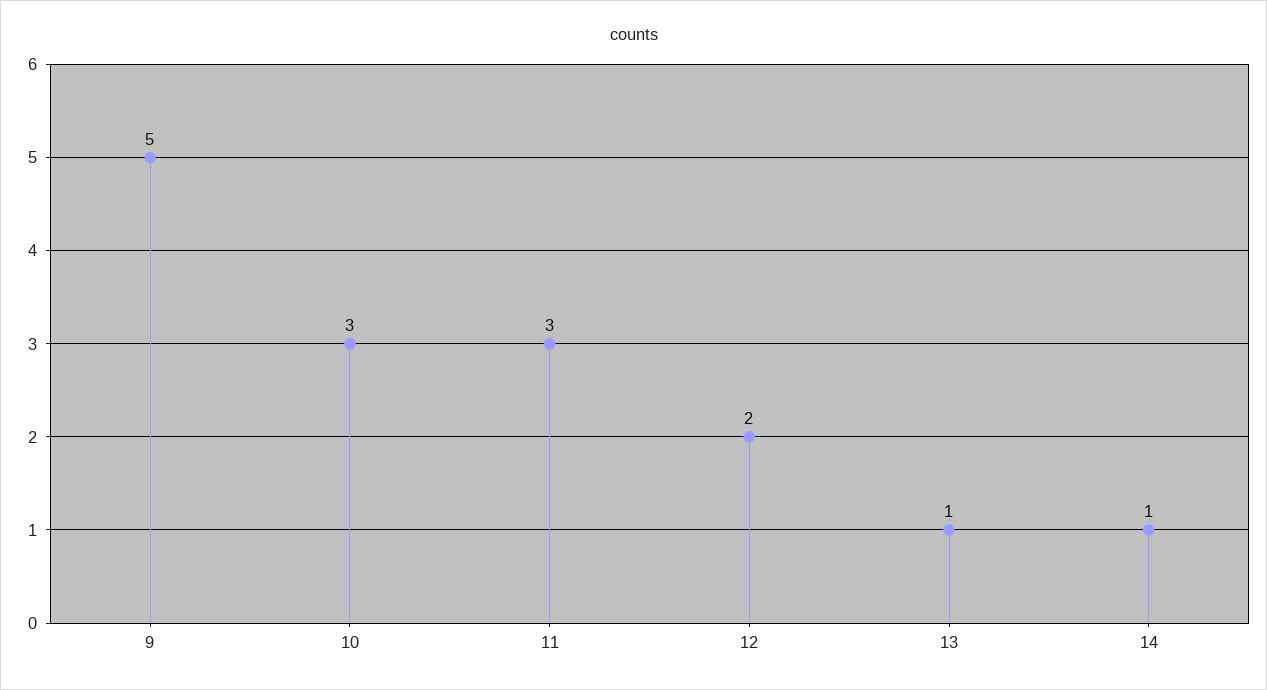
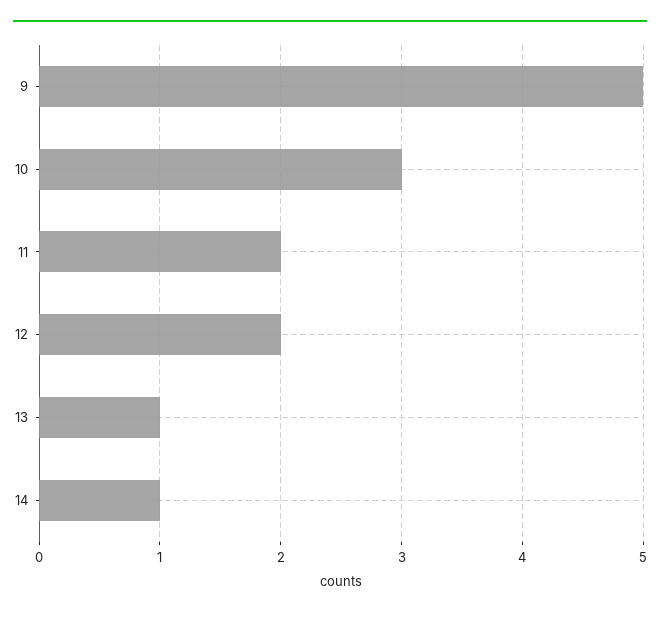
11: 3 -> 2

